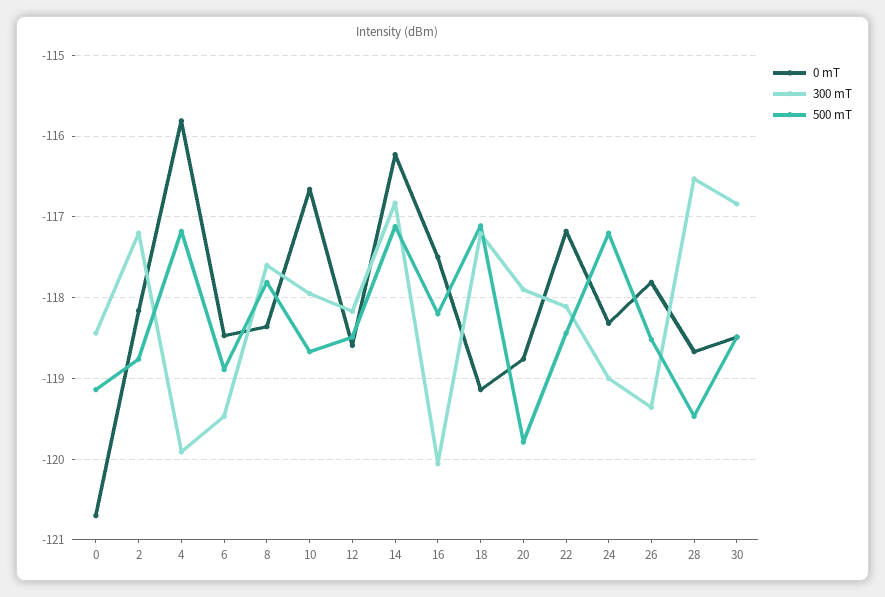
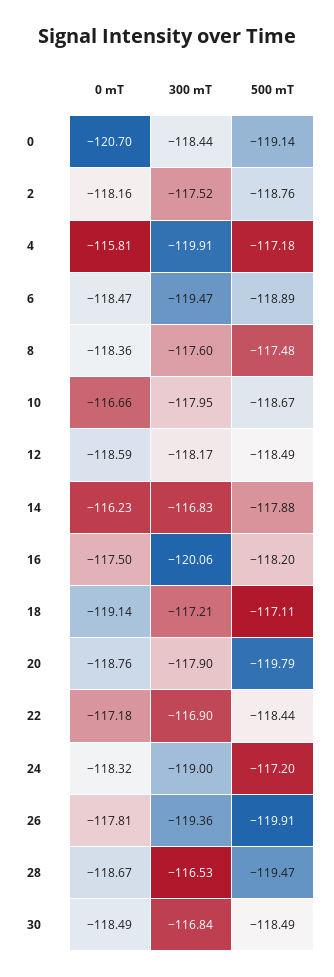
300 mT, 2: -117.2 -> -117.52
500 mT, 8: -117.8 -> -117.48
500 mT, 14: -117.1 -> -117.88
300 mT, 22: -118.1 -> -116.9
500 mT, 26: -118.5 -> -119.91

